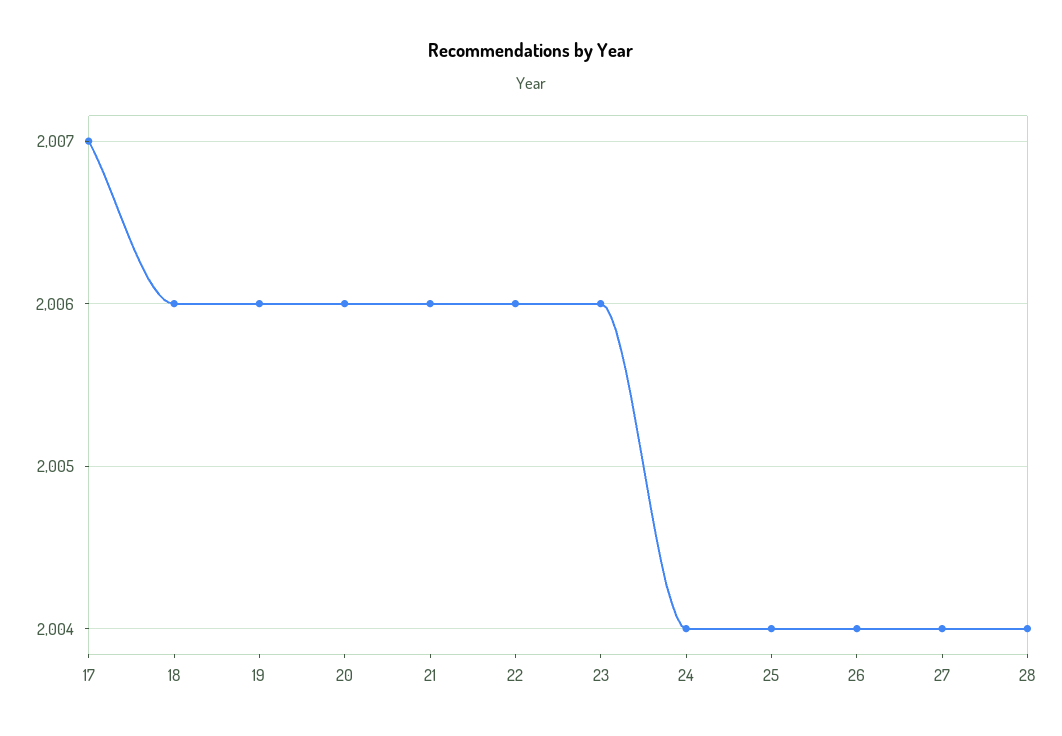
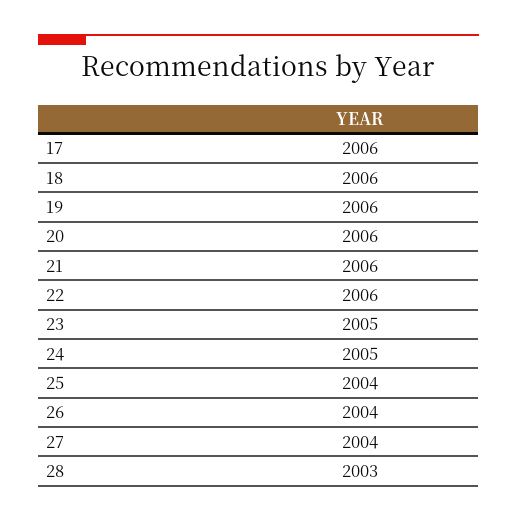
17: 2007 -> 2006
23: 2006 -> 2005
24: 2004 -> 2005
28: 2004 -> 2003

